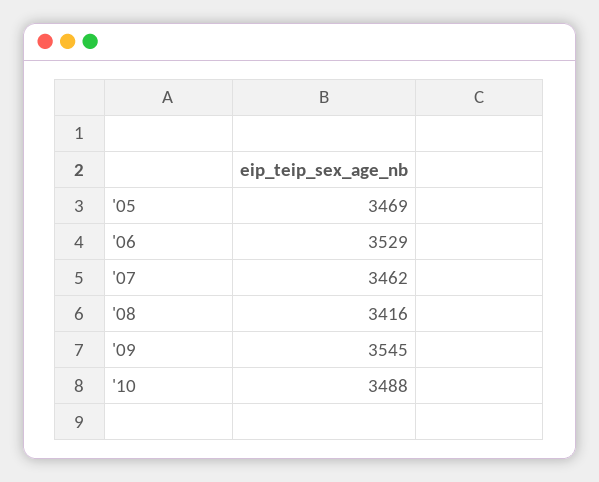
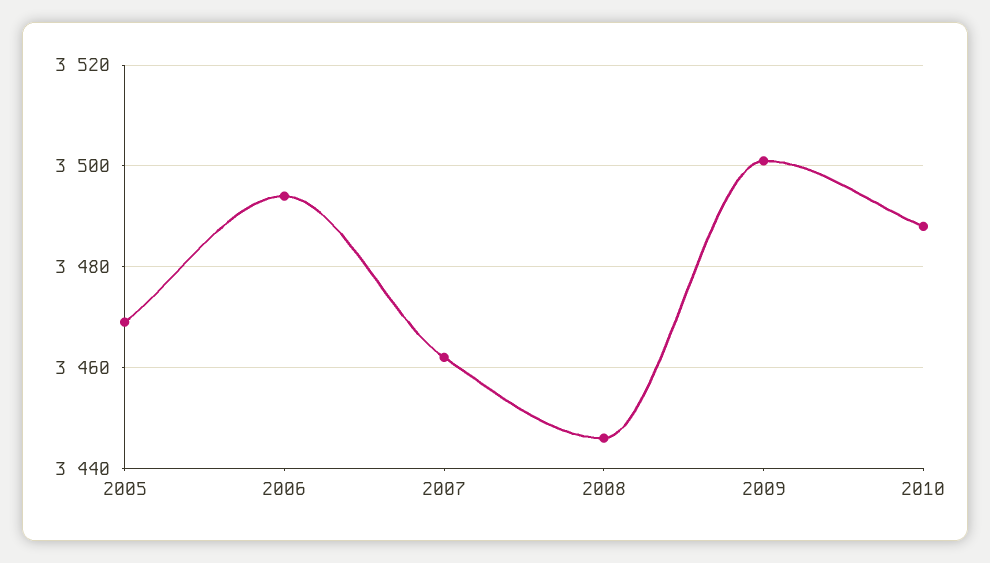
'06: 3529 -> 3495
'08: 3416 -> 3445
'09: 3545 -> 3500

